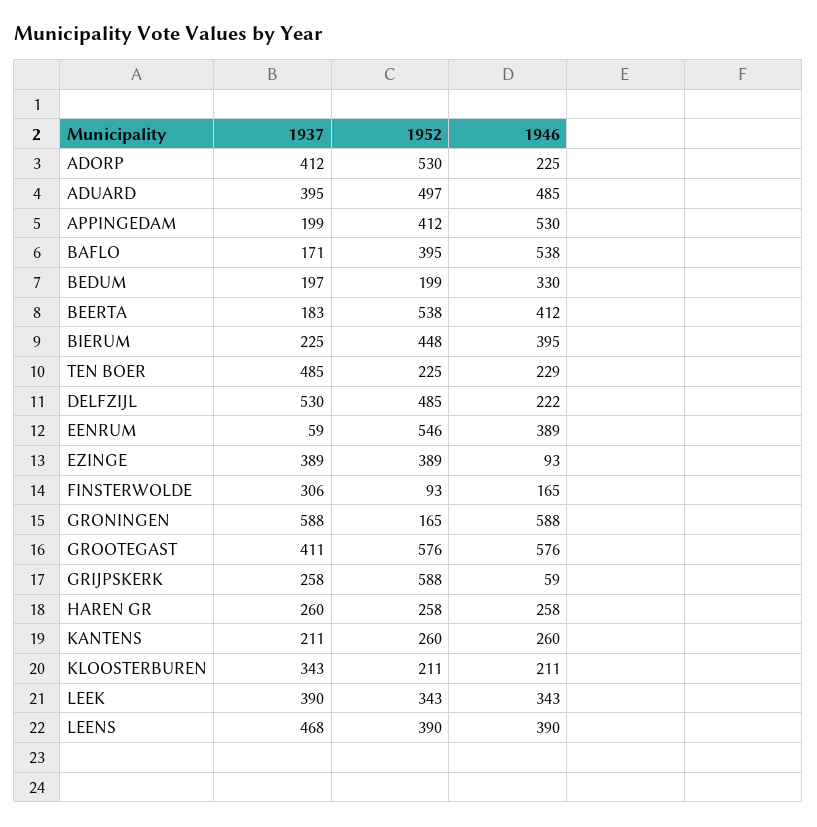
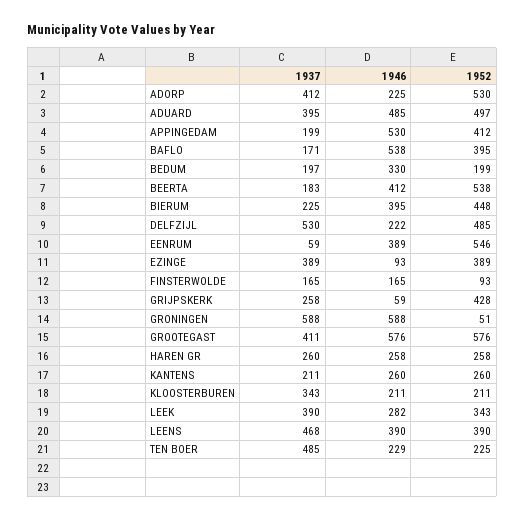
1937, FINSTERWOLDE: 306 -> 165
1952, GRONINGEN: 165 -> 51
1952, GRIJPSKERK: 588 -> 428
1946, LEEK: 343 -> 282

